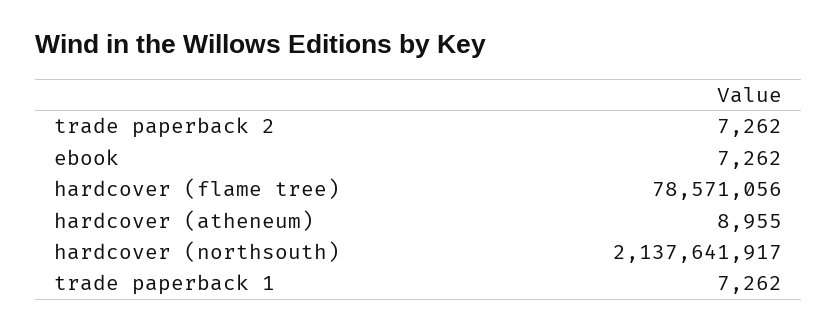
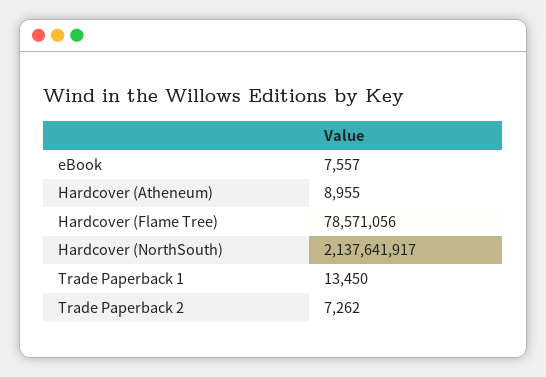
ebook: 7262 -> 7557
trade paperback 1: 7262 -> 13450

